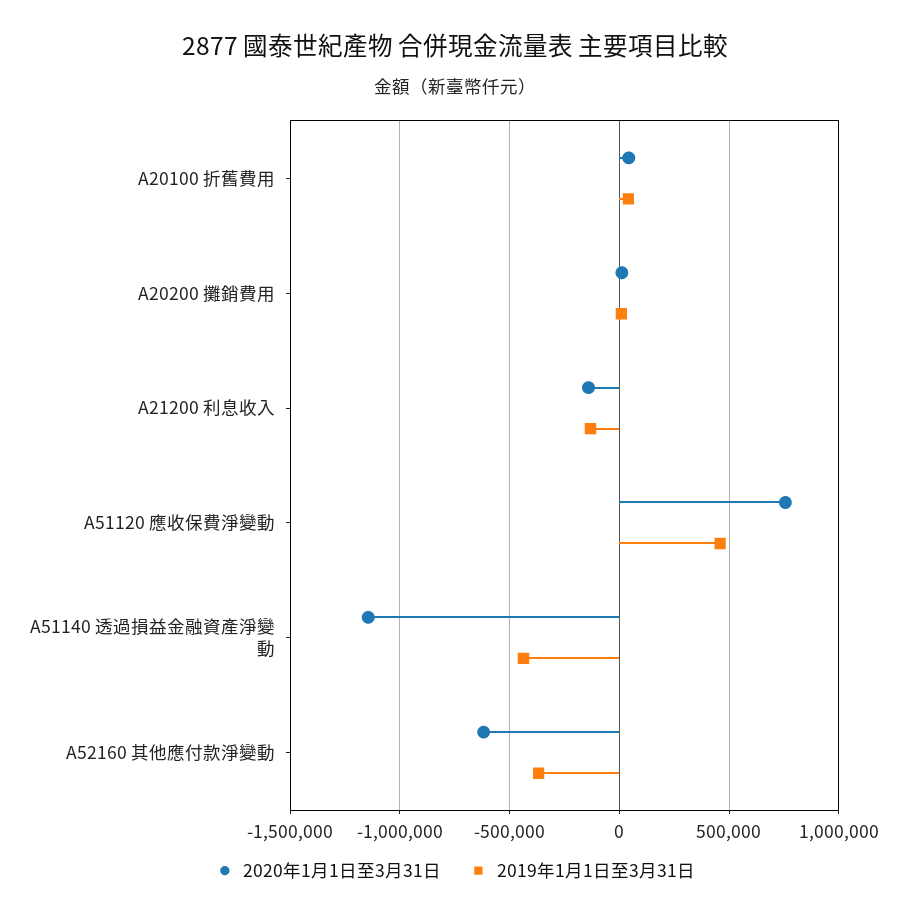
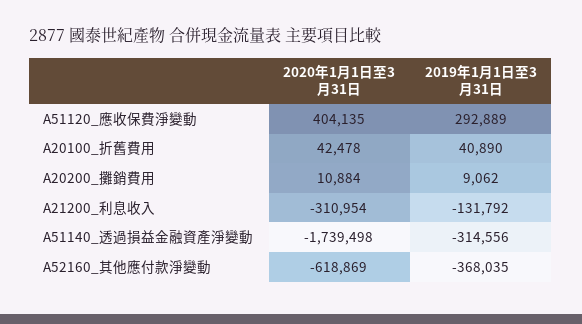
2020年1月1日至3月31日, A21200 利息收入: -150000 -> -310954
2020年1月1日至3月31日, A51120 應收保費淨變動: 750000 -> 404135
2019年1月1日至3月31日, A51120 應收保費淨變動: 450000 -> 292889
2020年1月1日至3月31日, A51140 透過損益金融資產淨變動: -1150000 -> -1739498
2019年1月1日至3月31日, A51140 透過損益金融資產淨變動: -450000 -> -314556

